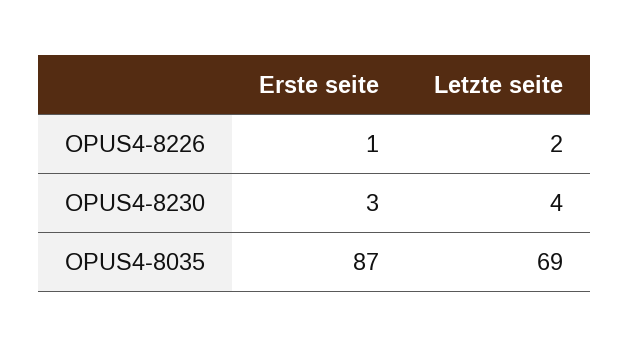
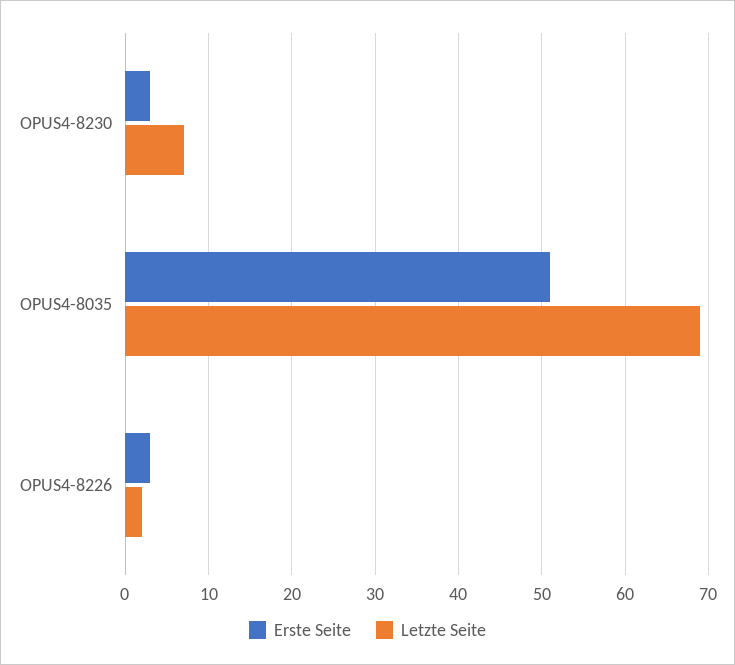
Erste seite, OPUS4-8226: 1 -> 3
Letzte seite, OPUS4-8230: 4 -> 7
Erste seite, OPUS4-8035: 87 -> 51

